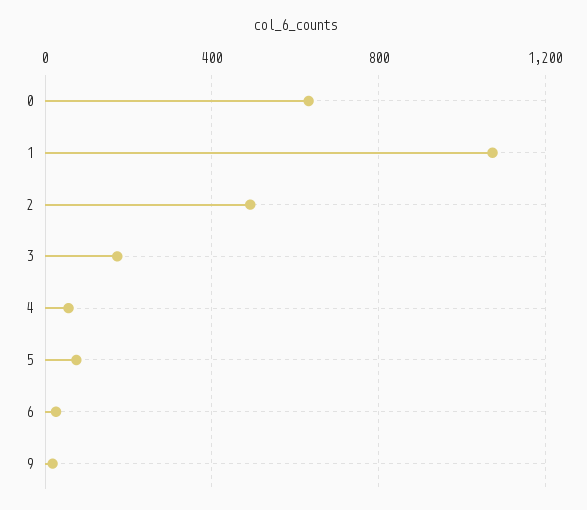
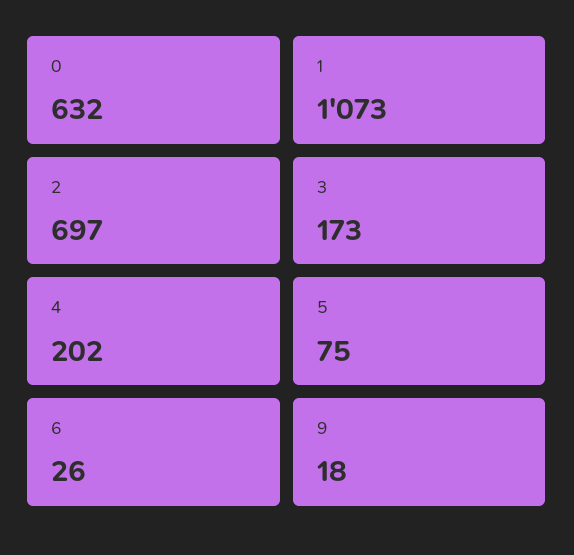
2: 500 -> 697
4: 50 -> 202

